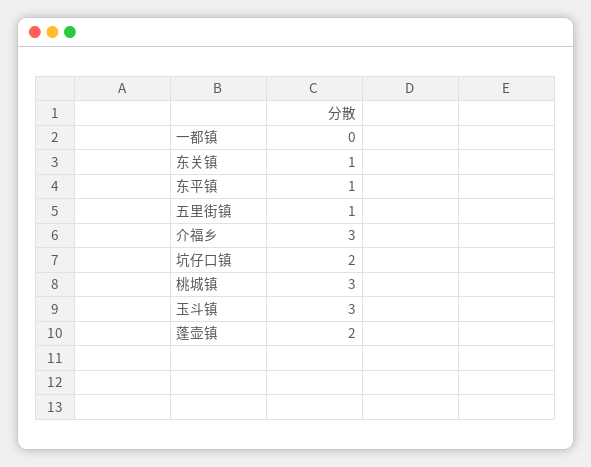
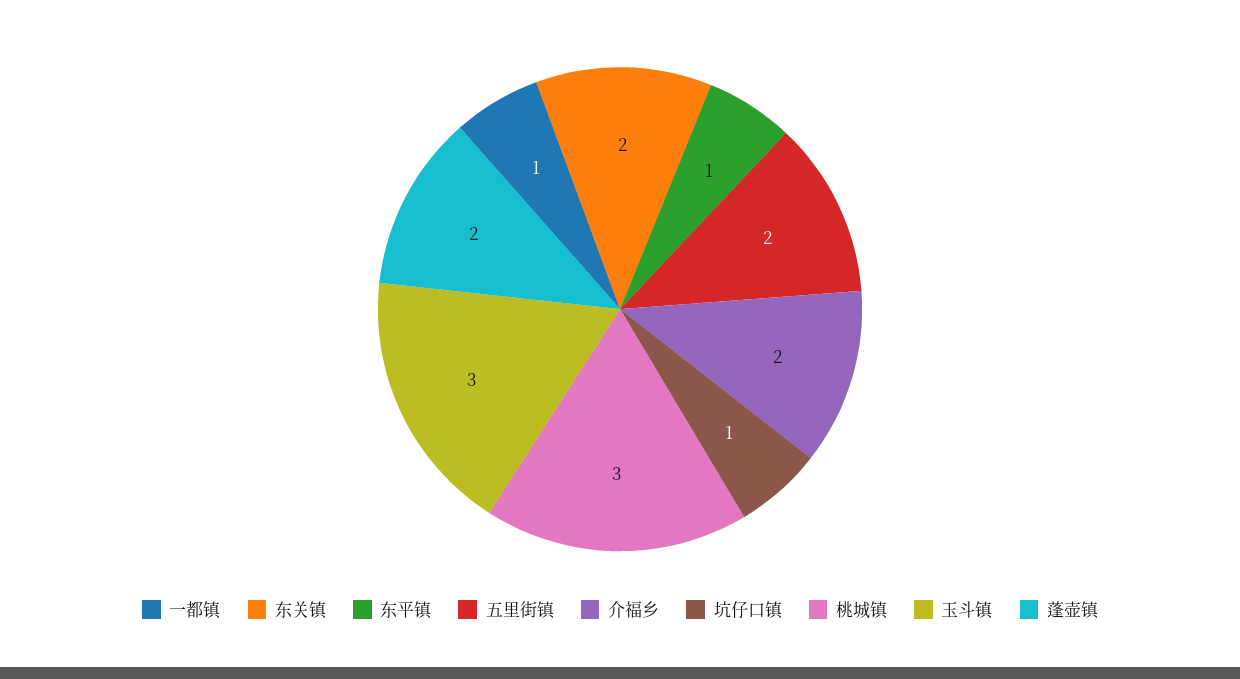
一都镇: 0 -> 1
东关镇: 1 -> 2
五里街镇: 1 -> 2
介福乡: 3 -> 2
坑仔口镇: 2 -> 1

